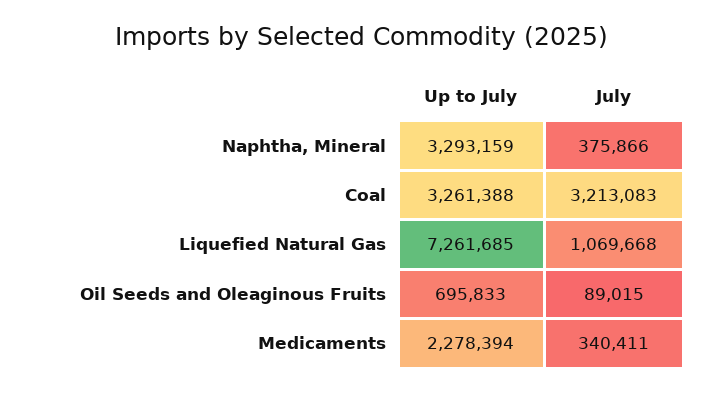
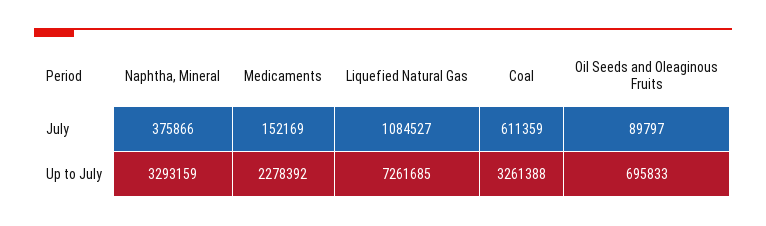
July, Coal: 3213083 -> 611359
July, Liquefied Natural Gas: 1069668 -> 1084527
July, Oil Seeds and Oleaginous Fruits: 89015 -> 89797
Up to July, Medicaments: 2278394 -> 2278392
July, Medicaments: 340411 -> 152169

